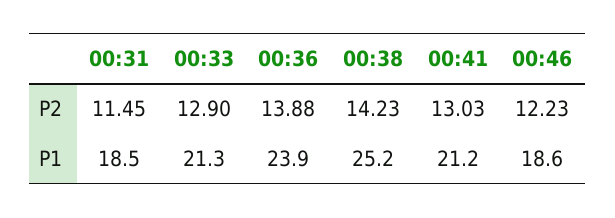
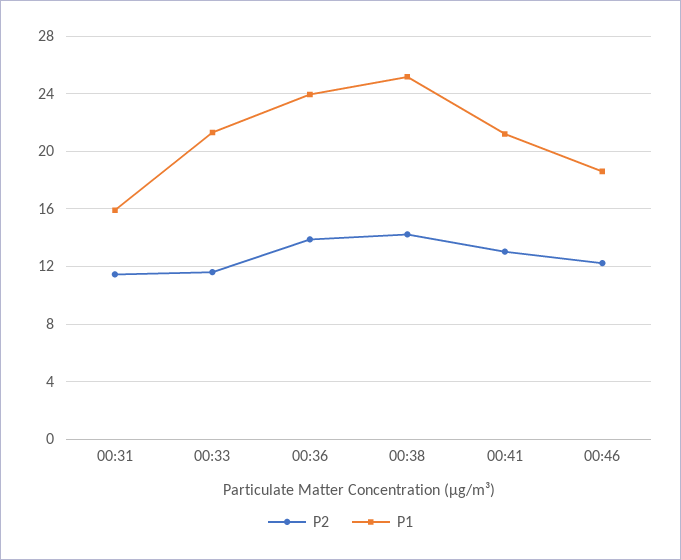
P2, 00:33: 12.9 -> 11.5
P1, 00:31: 18.5 -> 16

